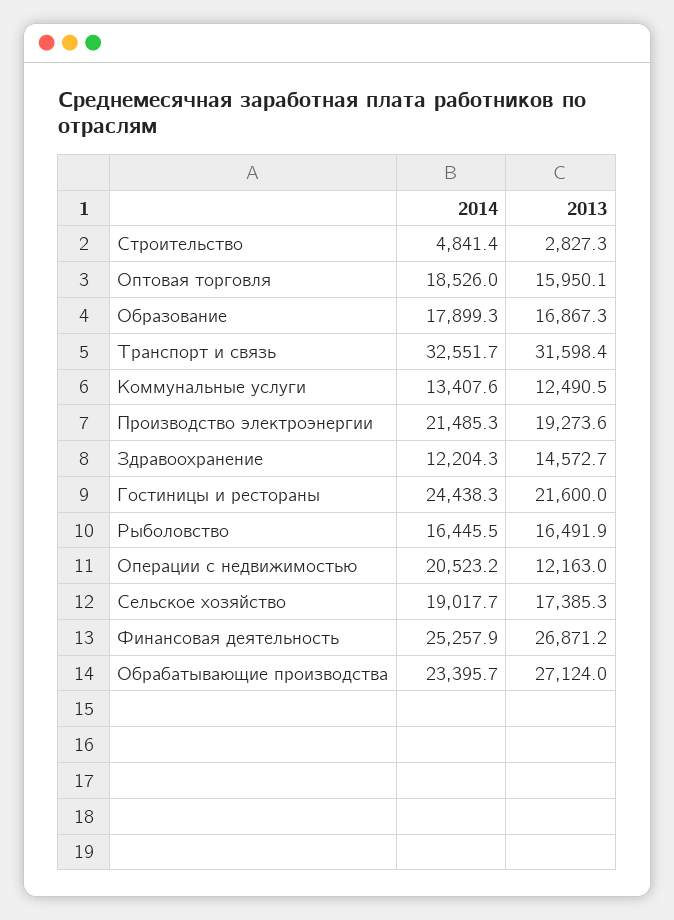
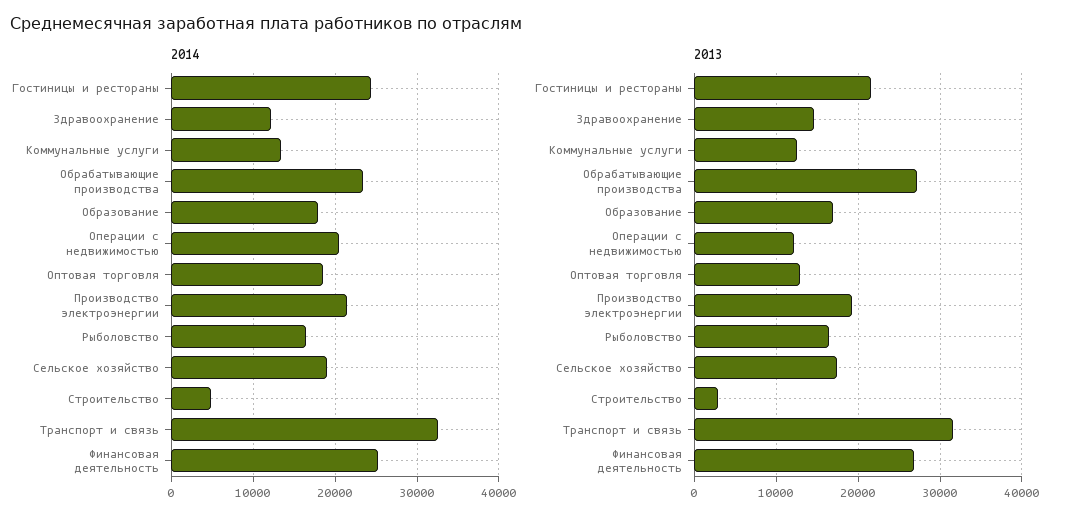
2013, Оптовая торговля: 15950.1 -> 13000

